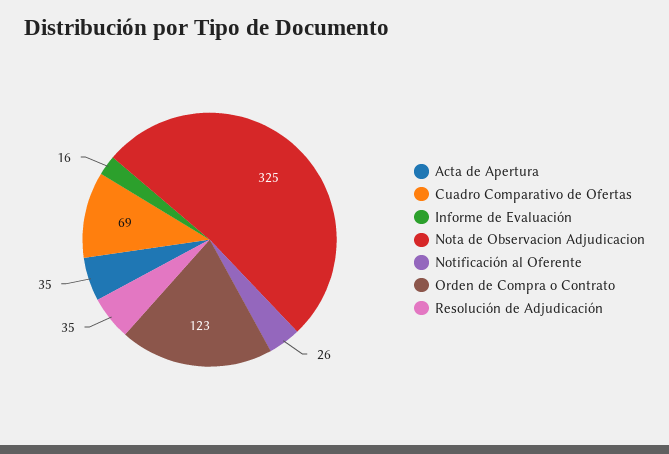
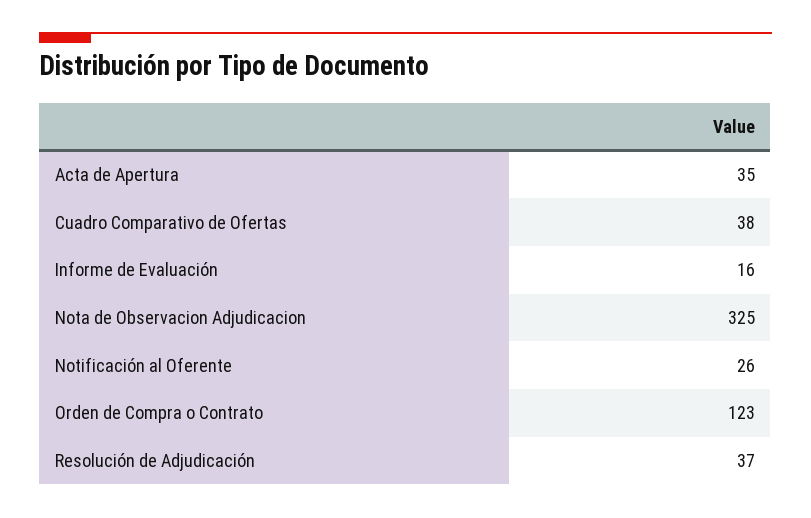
Cuadro Comparativo de Ofertas: 69 -> 38
Resolución de Adjudicación: 35 -> 37

